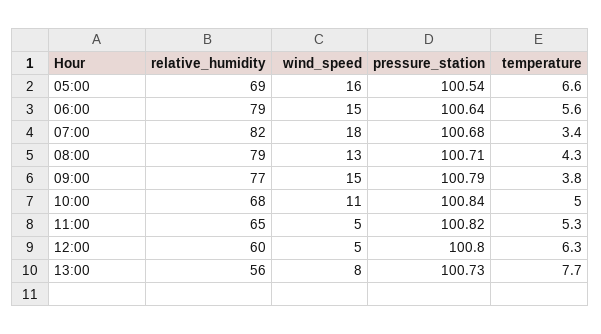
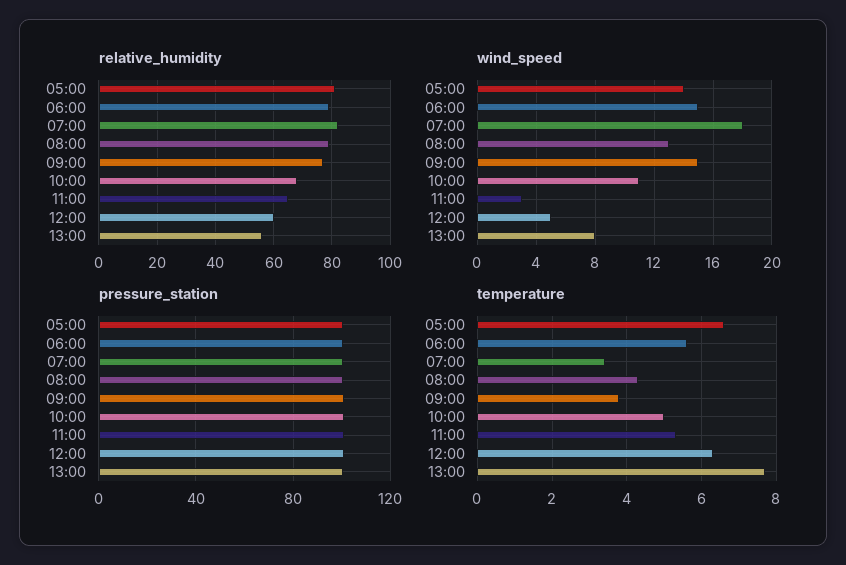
relative_humidity, 05:00: 69 -> 80
wind_speed, 05:00: 16 -> 14
wind_speed, 11:00: 5 -> 3

